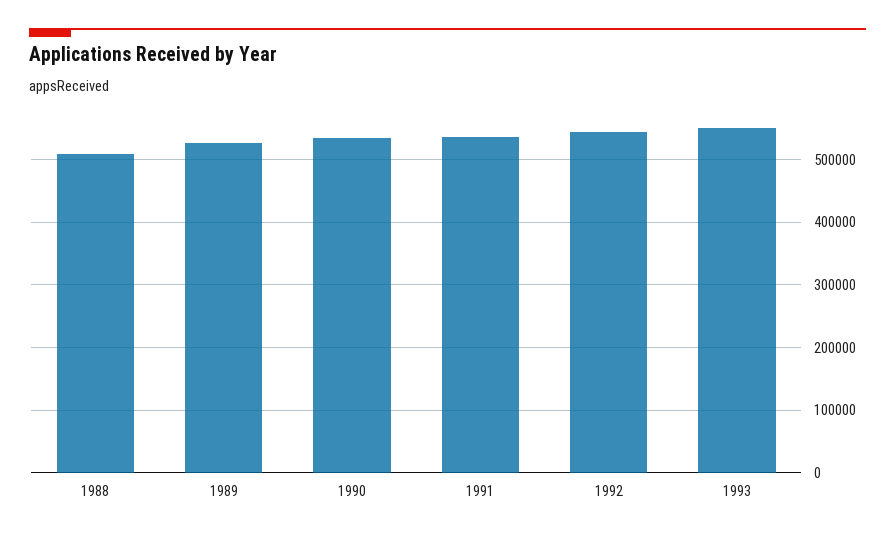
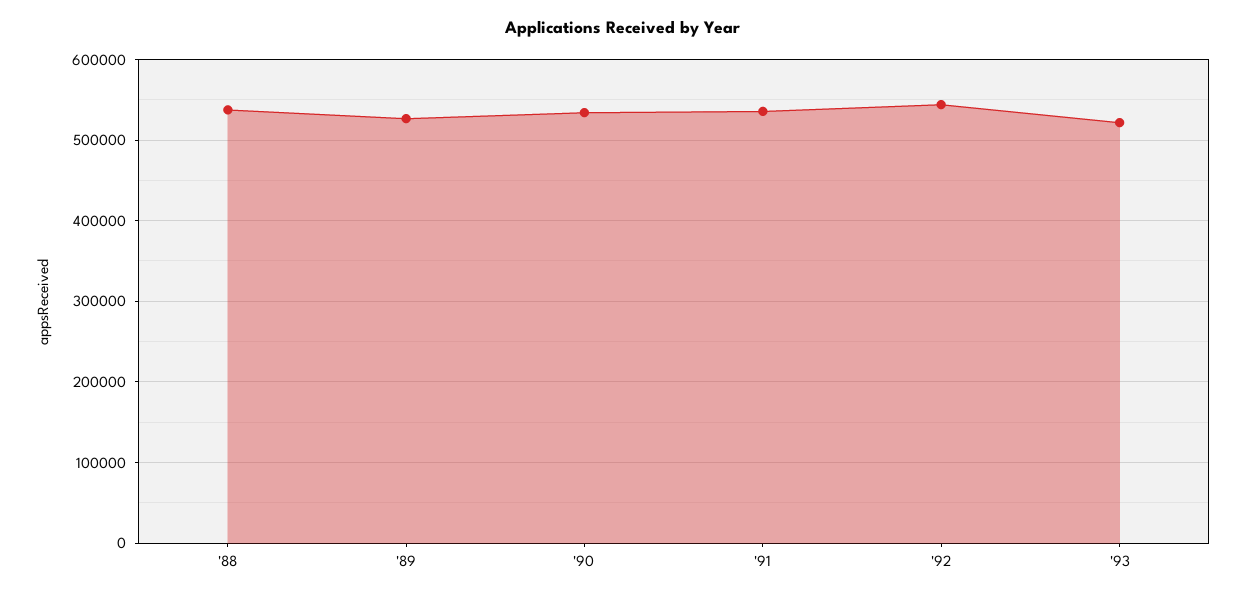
1988: 510000 -> 540000
1993: 550000 -> 520000

